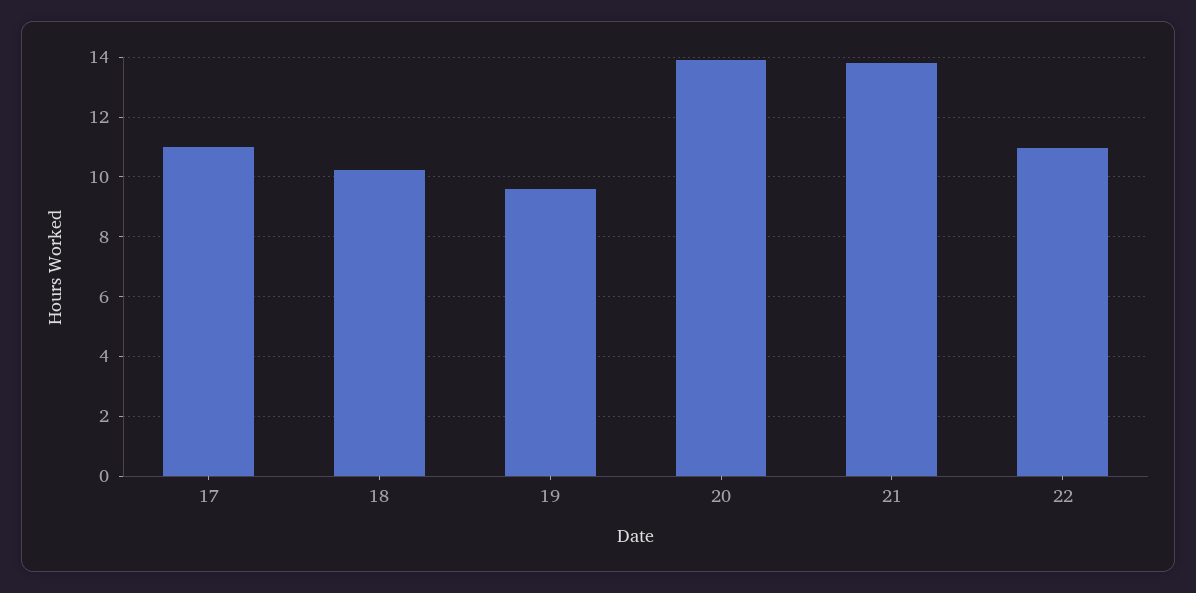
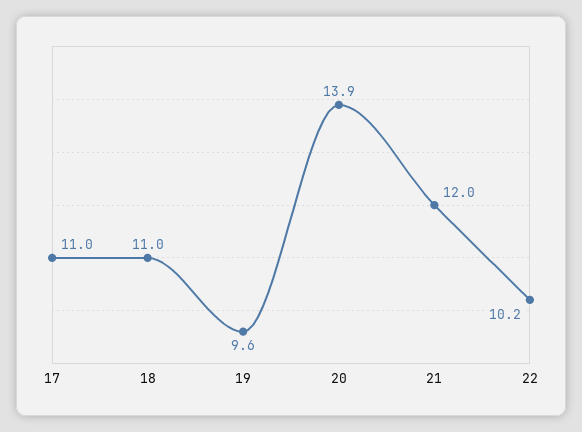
18: 10.25 -> 11
21: 13.75 -> 12
22: 11 -> 10.2

